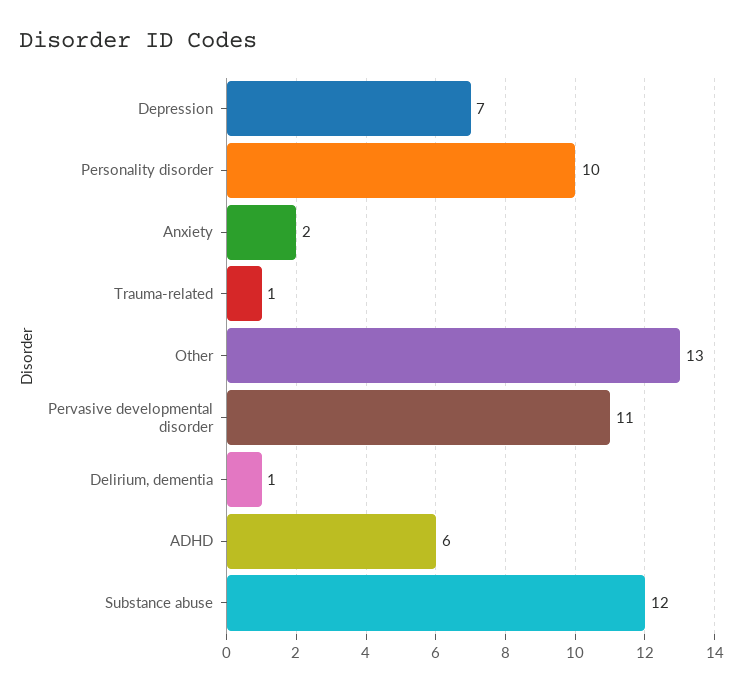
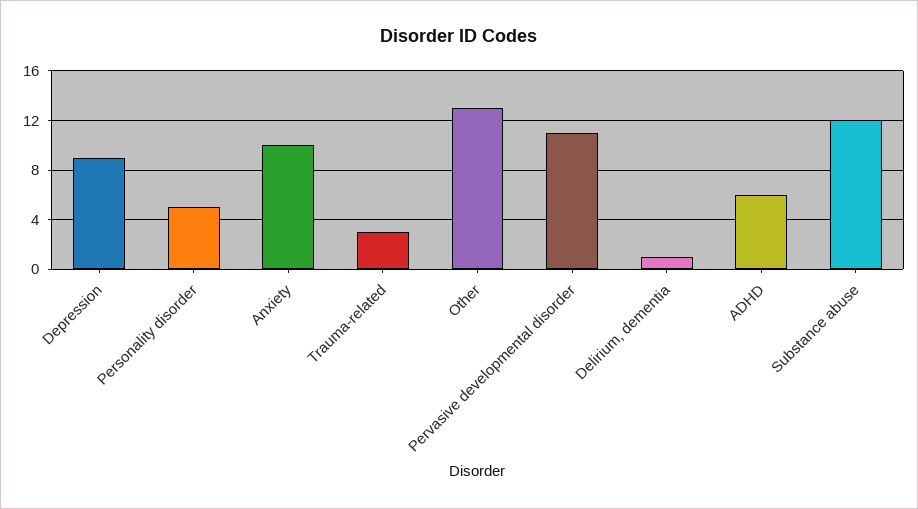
Depression: 7 -> 9
Personality disorder: 10 -> 5
Anxiety: 2 -> 10
Trauma-related: 1 -> 3

